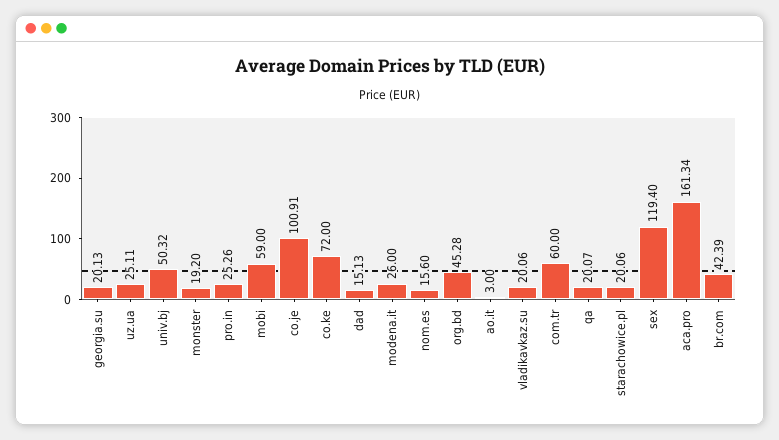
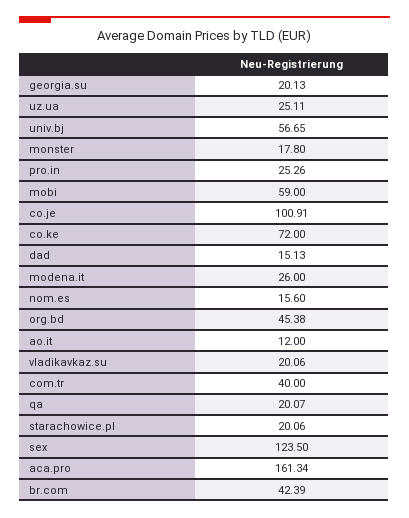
univ.bj: 50.32 -> 56.65
monster: 19.2 -> 17.8
org.bd: 45.28 -> 45.38
ao.it: 3 -> 12
com.tr: 60 -> 40
sex: 119.4 -> 123.5

